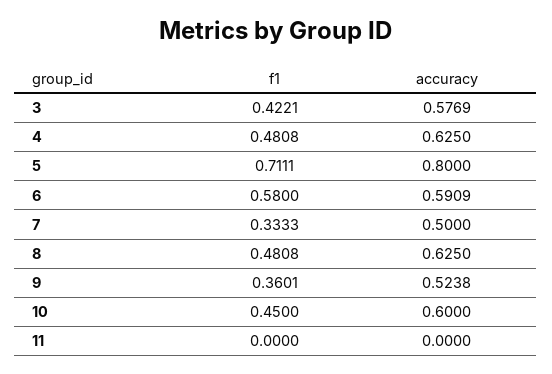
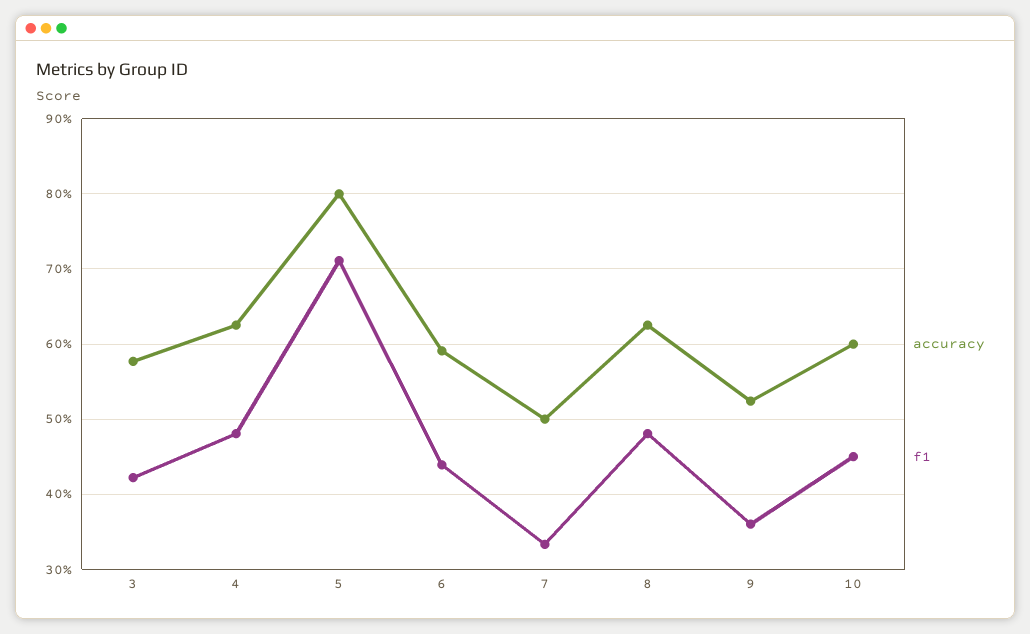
f1, 6: 0.58 -> 0.44
f1, 11: 0 -> none
accuracy, 11: 0 -> none

